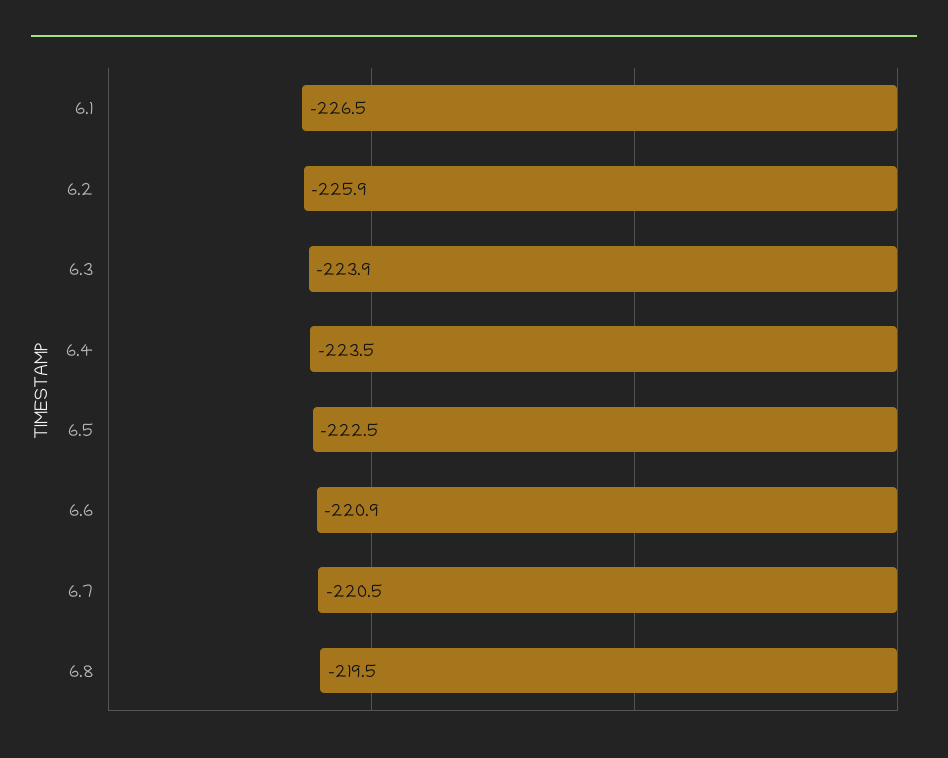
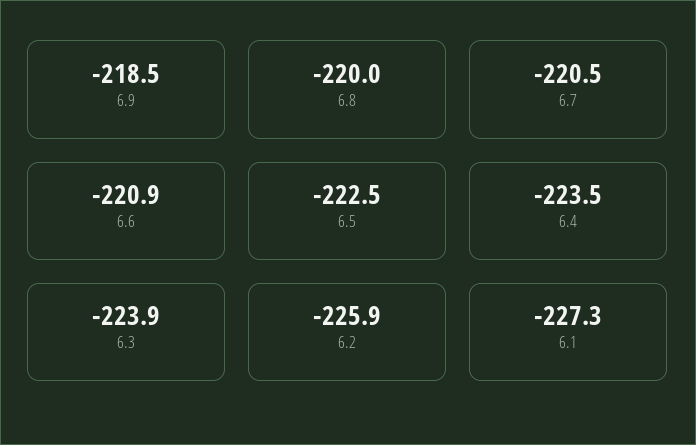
6.1: -226.5 -> -227.3
6.8: -219.5 -> -220
6.9: none -> -218.5

